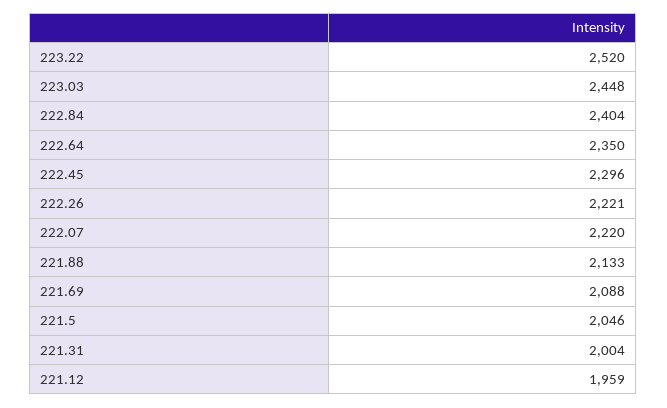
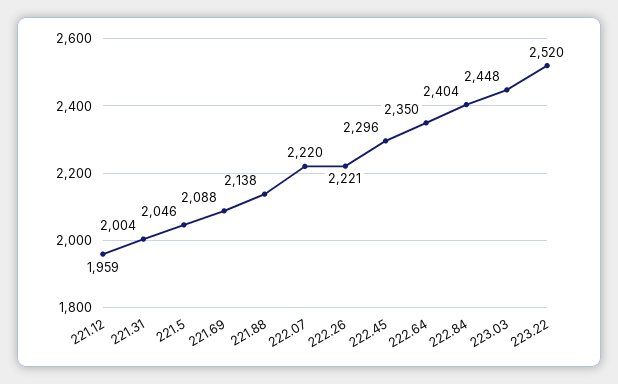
221.88: 2133 -> 2138

